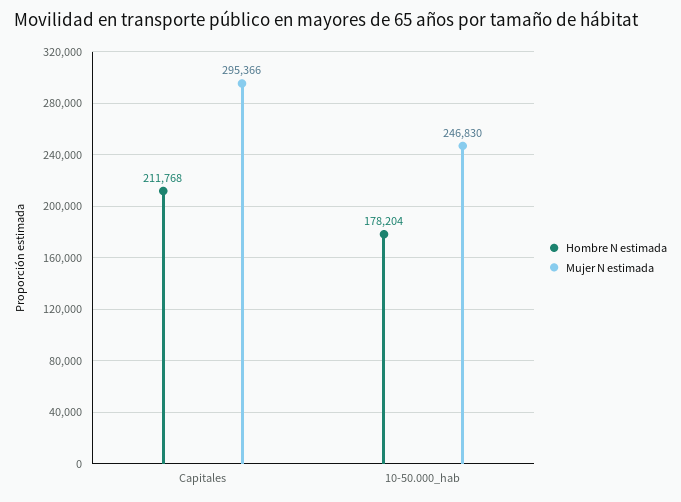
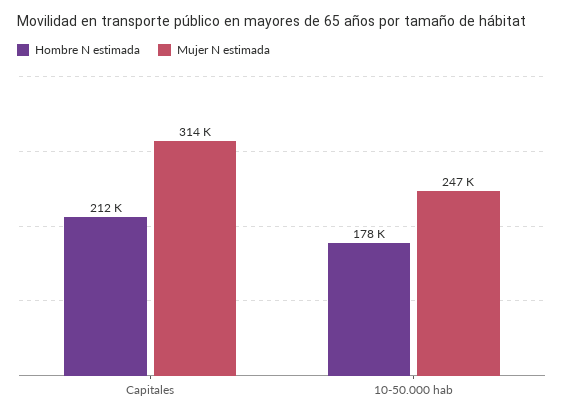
Mujer N estimada, Capitales: 295366 -> 314000

